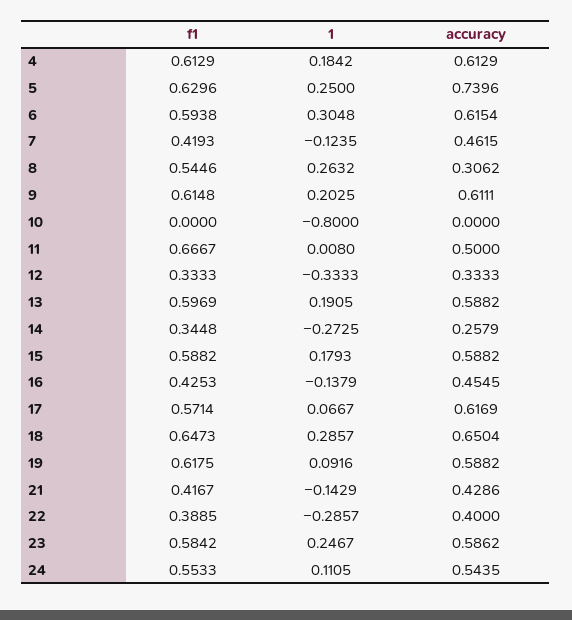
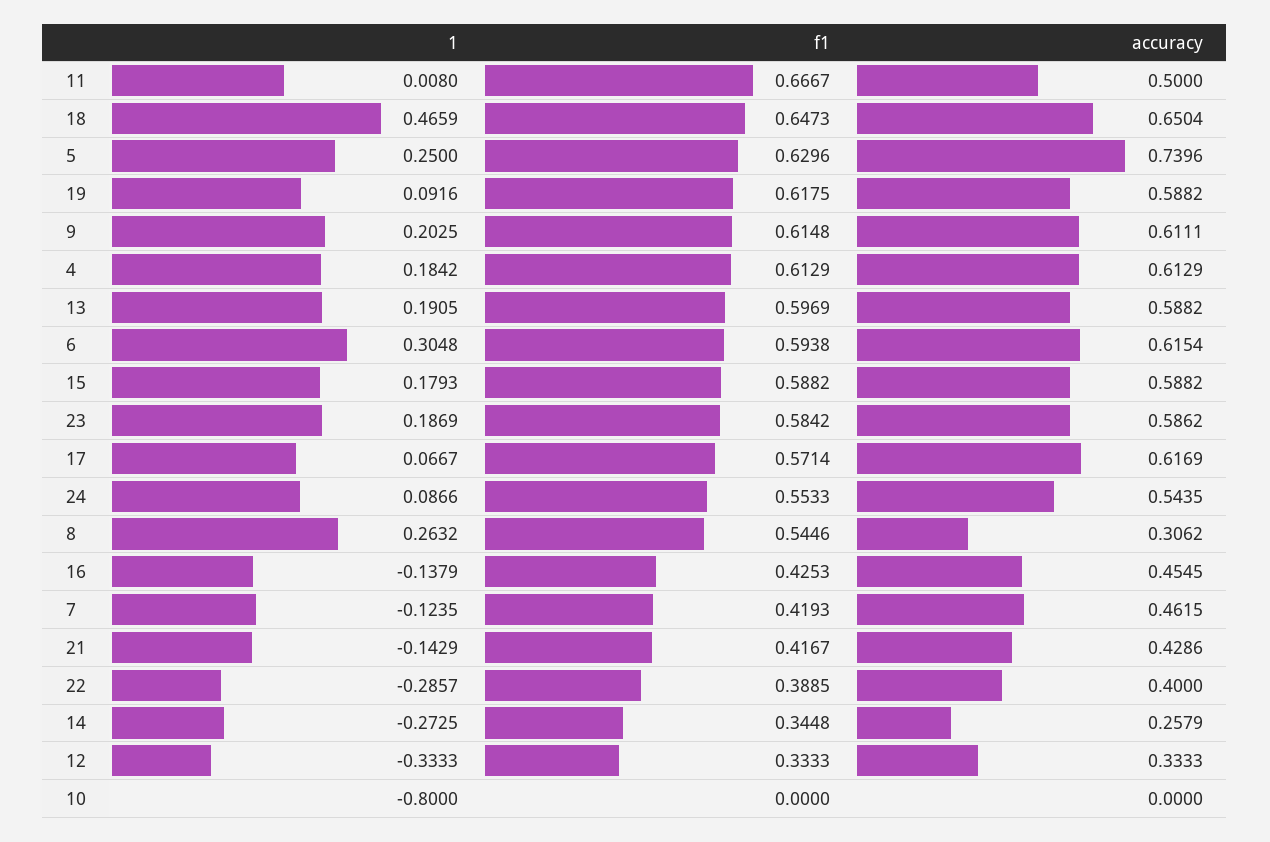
1, 18: 0.2857 -> 0.4659
1, 23: 0.2467 -> 0.1869
1, 24: 0.1105 -> 0.0866

